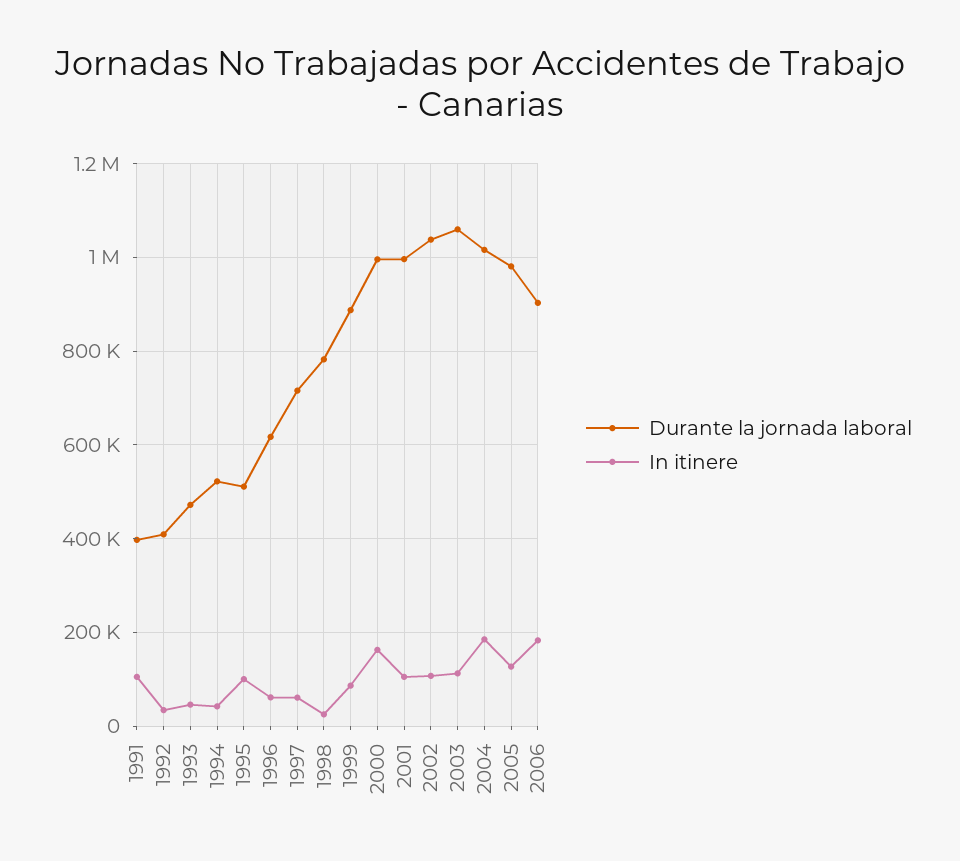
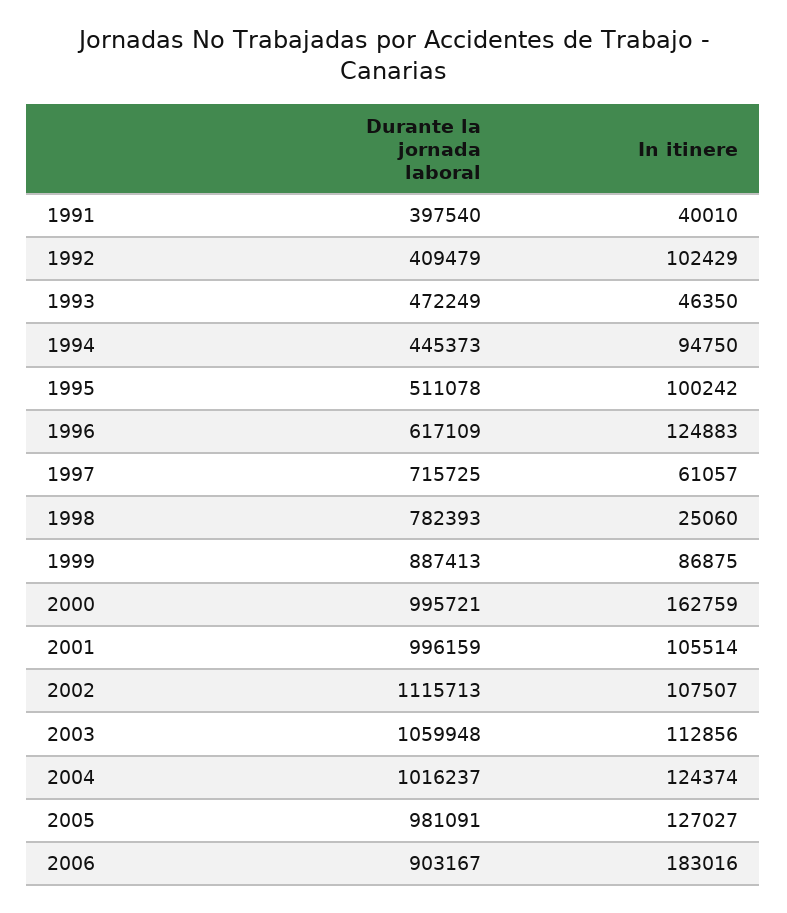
In itinere, 1991: 100000 -> 40010
In itinere, 1992: 40000 -> 102429
Durante la jornada laboral, 1994: 520000 -> 445373
In itinere, 1994: 40000 -> 94750
In itinere, 1996: 60000 -> 124883
Durante la jornada laboral, 2002: 1040000 -> 1115713
In itinere, 2004: 180000 -> 124374

